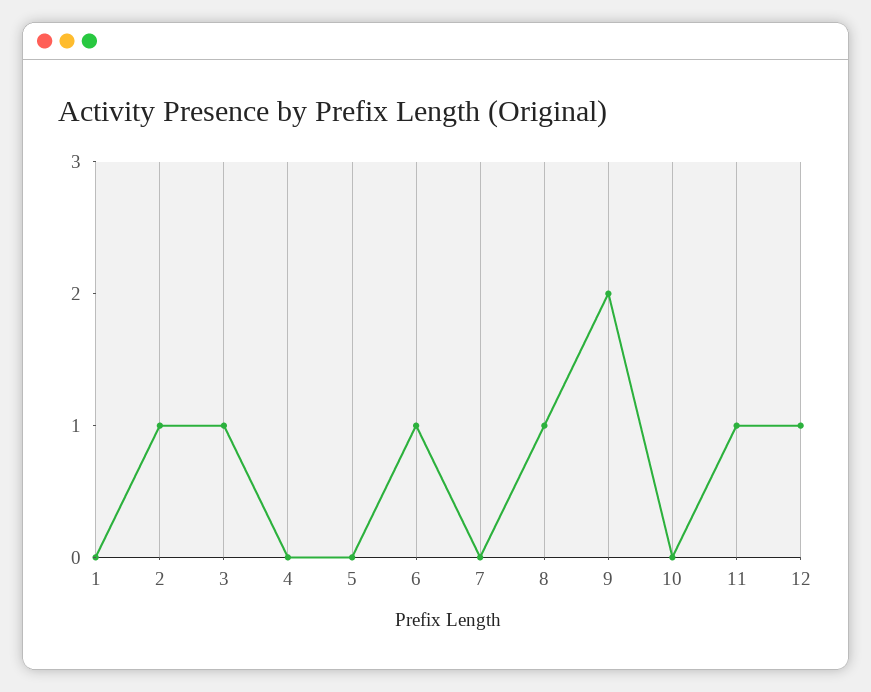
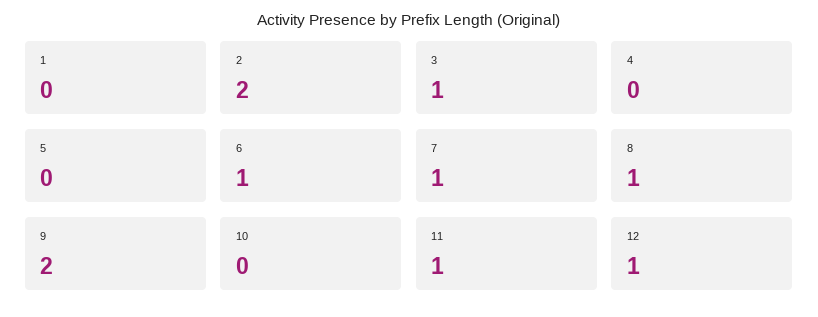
2: 1 -> 2
7: 0 -> 1

